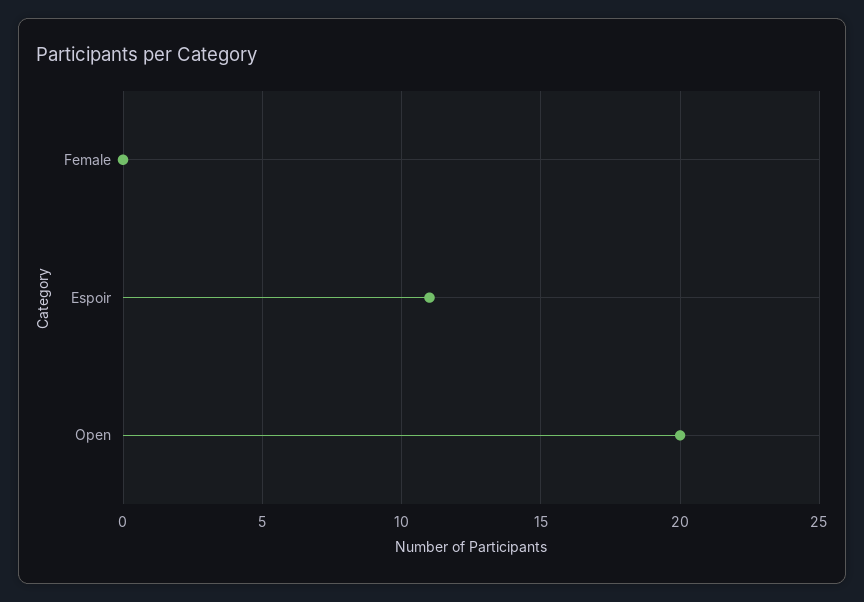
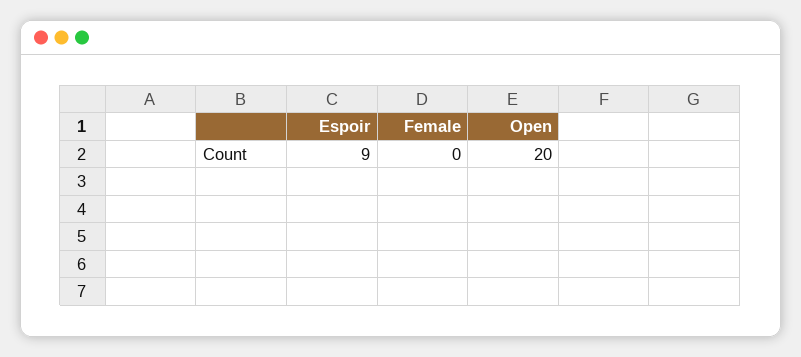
Espoir: 11 -> 9

